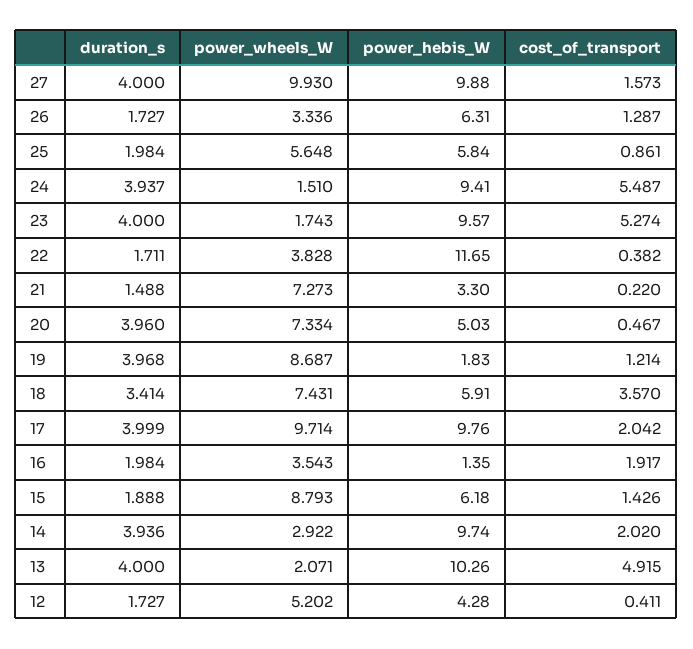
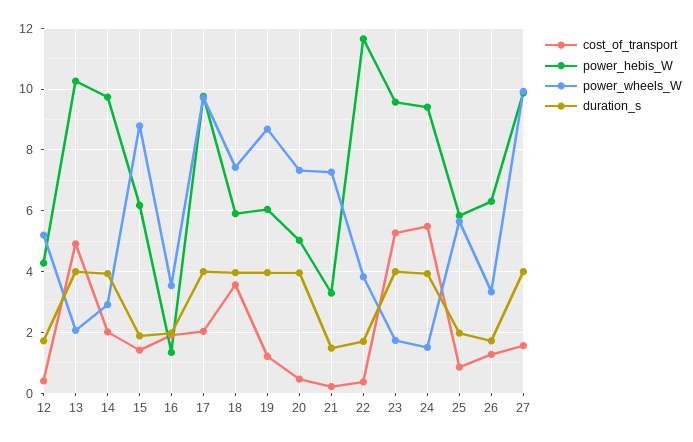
power_hebis_W, 19: 1.83 -> 6
duration_s, 18: 3.414 -> 4

